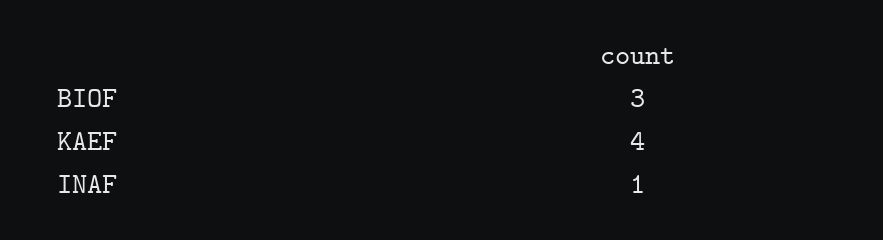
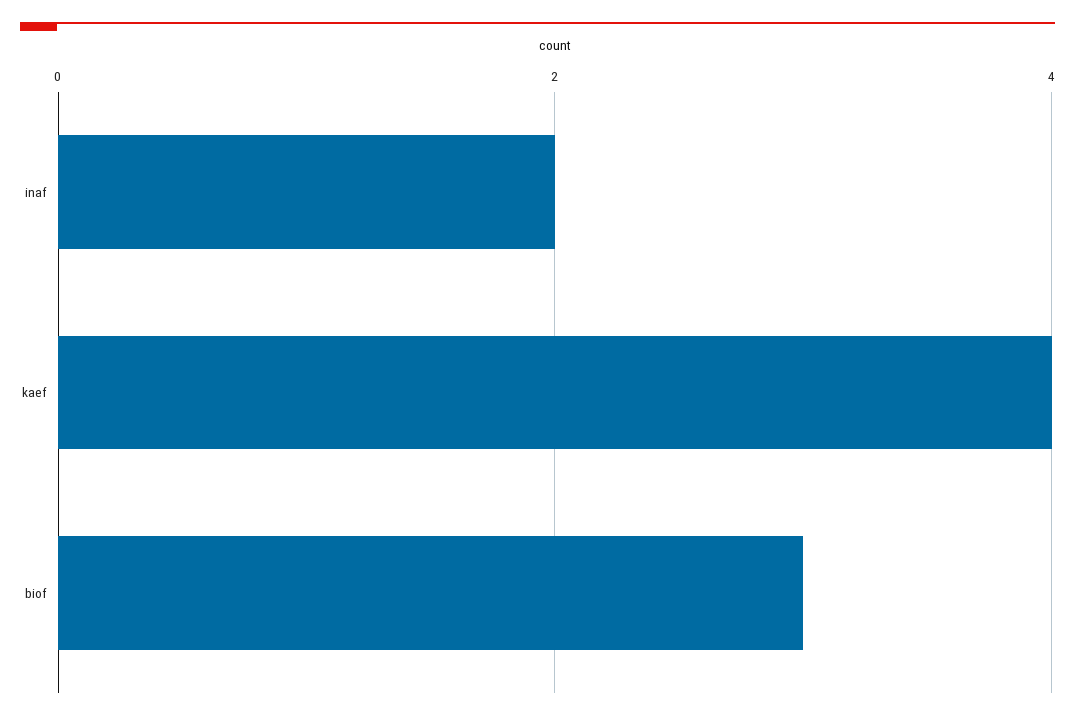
INAF: 1 -> 2

